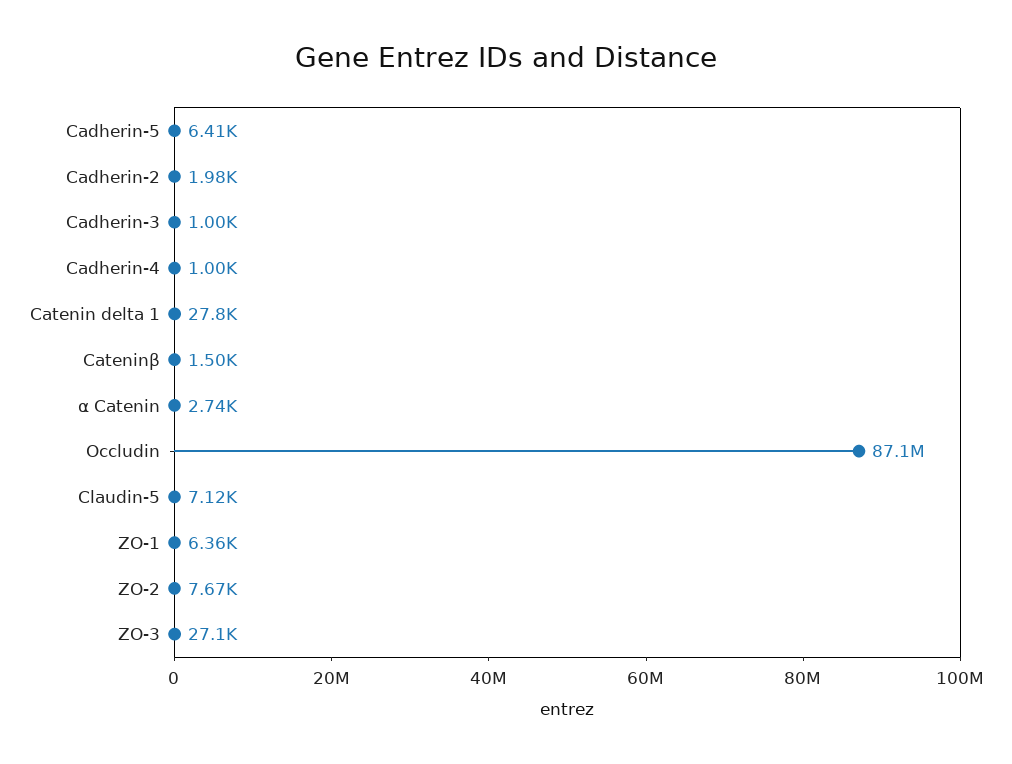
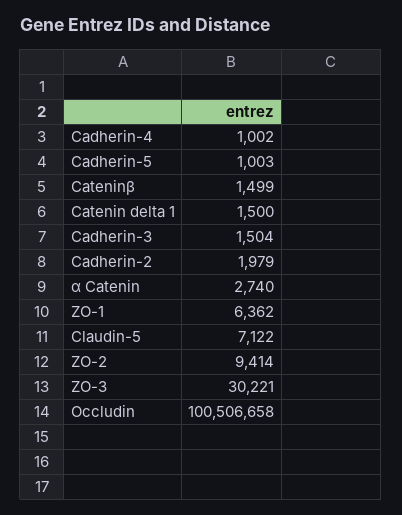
Cadherin-5: 6410 -> 1003
Cadherin-3: 1000 -> 1504
Catenin delta 1: 27800 -> 1500
Occludin: 87100000 -> 100506658
ZO-2: 7670 -> 9414
ZO-3: 27100 -> 30221

